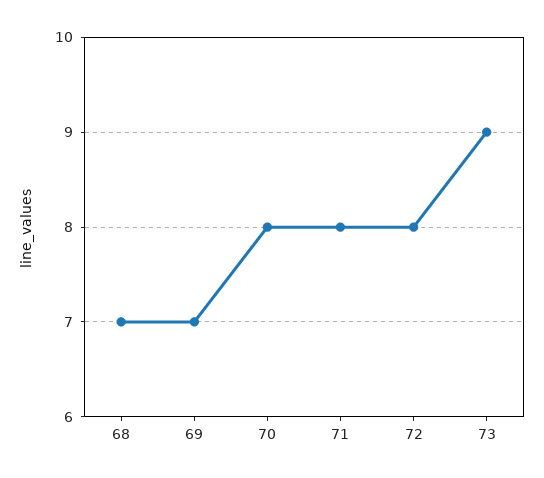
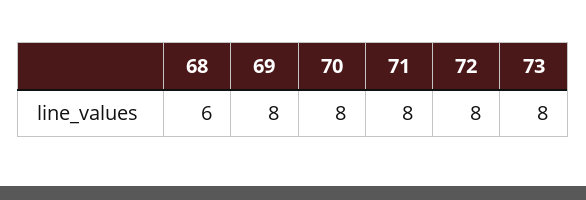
68: 7 -> 6
69: 7 -> 8
73: 9 -> 8

